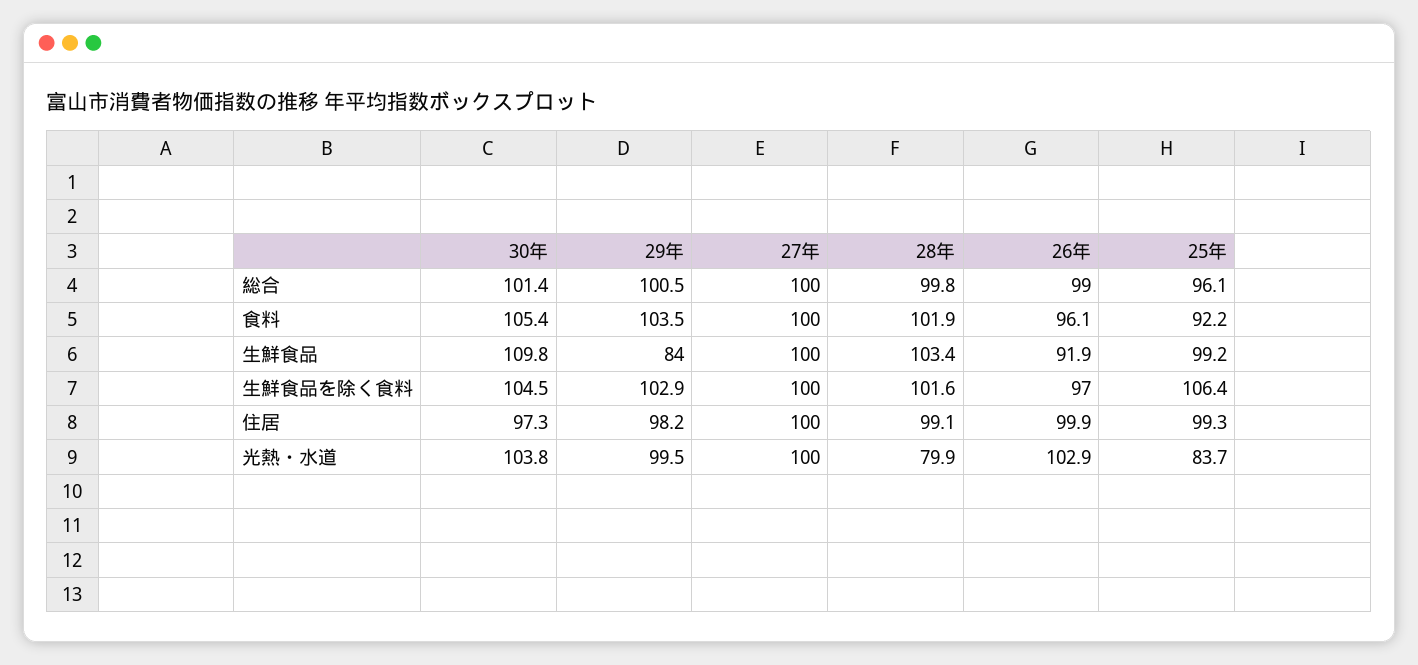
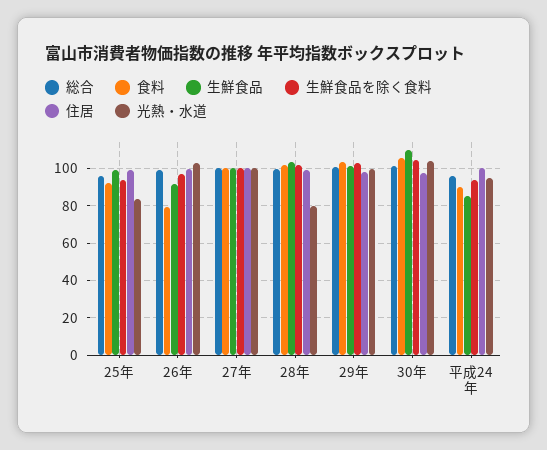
食料, 26年: 96.1 -> 80
生鮮食品, 29年: 84 -> 100
生鮮食品を除く食料, 25年: 106.4 -> 95
総合, 平成24年: none -> 95
食料, 平成24年: none -> 90
生鮮食品, 平成24年: none -> 85
生鮮食品を除く食料, 平成24年: none -> 95
住居, 平成24年: none -> 100
光熱・水道, 平成24年: none -> 95

